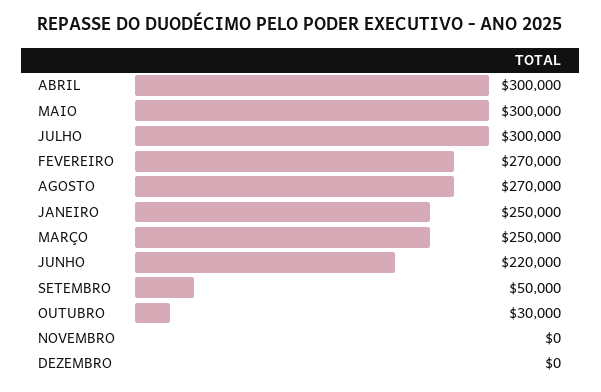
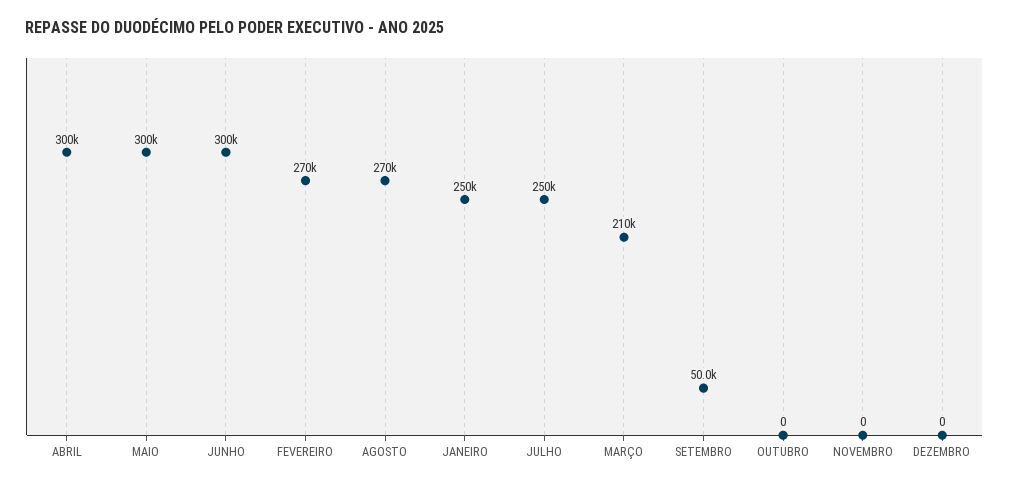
JULHO: 300000 -> 250000
MARÇO: 250000 -> 210000
JUNHO: 220000 -> 300000
OUTUBRO: 30000 -> 0

